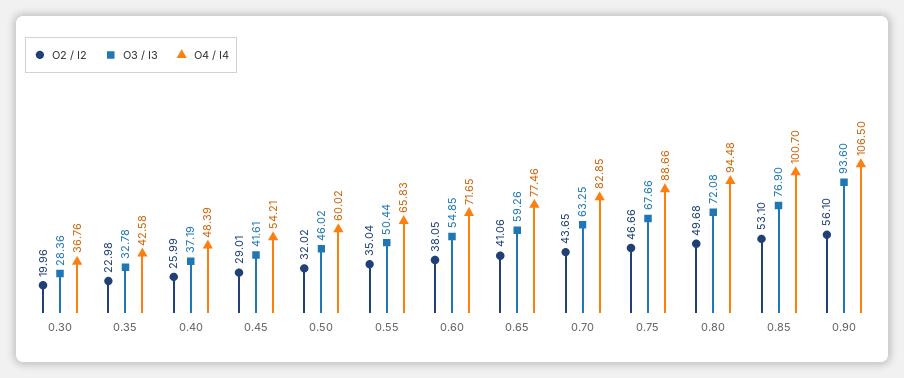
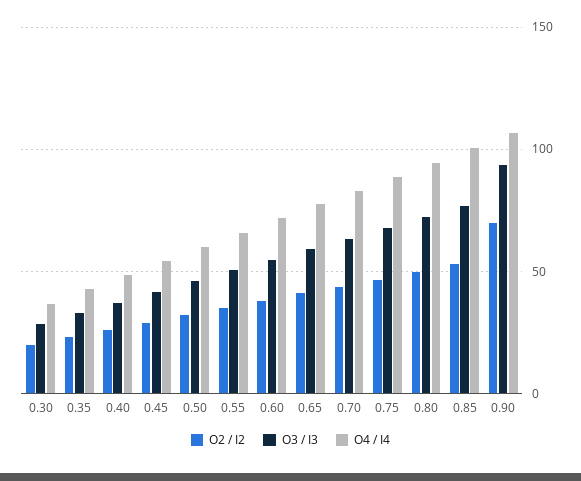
O2 / I2, 0.90: 56.1 -> 70

